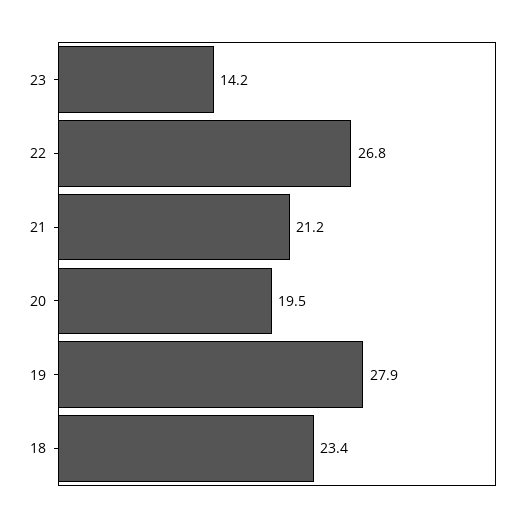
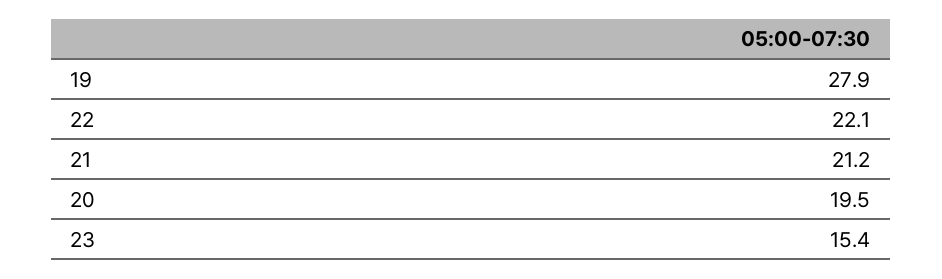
23: 14.2 -> 15.4
22: 26.8 -> 22.1
18: 23.4 -> none

